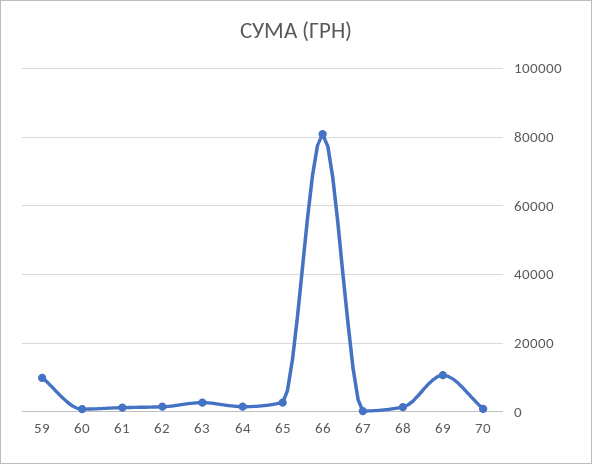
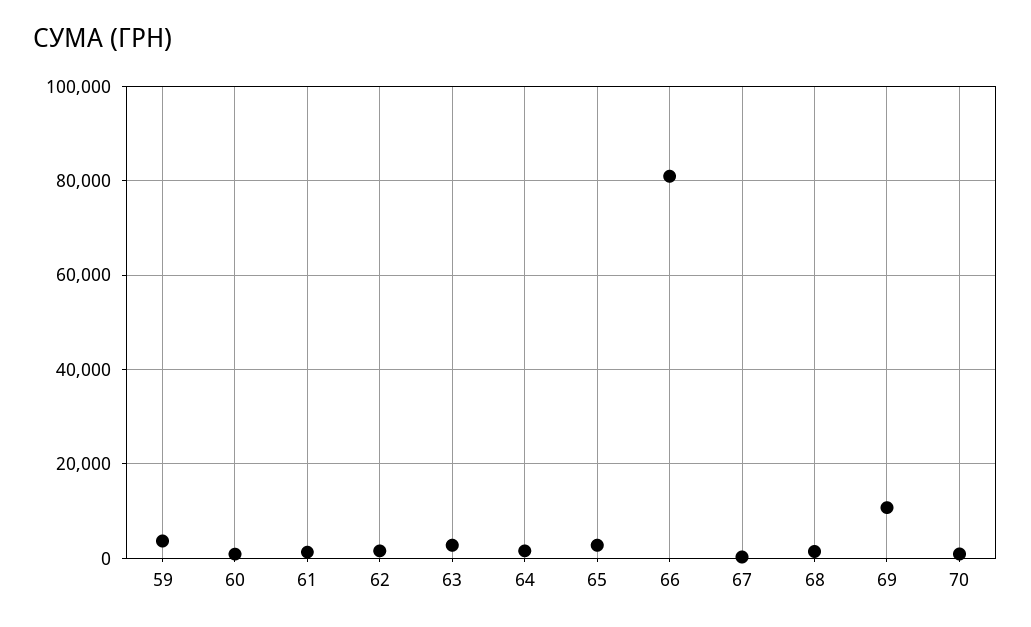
59: 10000 -> 4000

